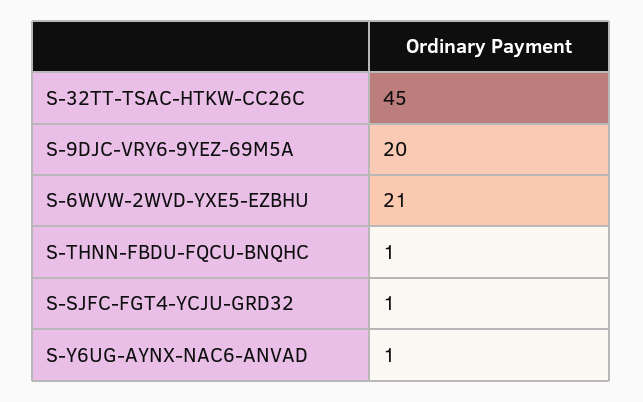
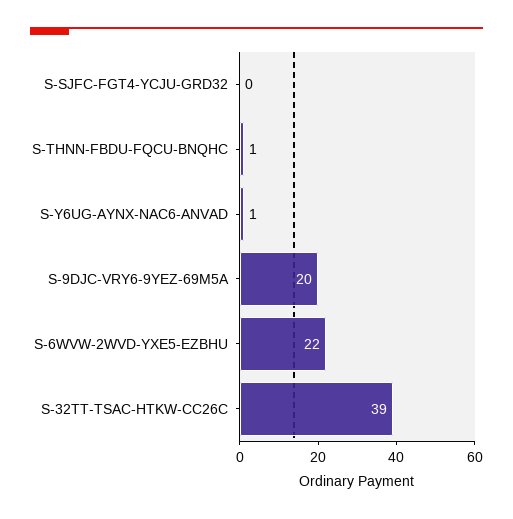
S-32TT-TSAC-HTKW-CC26C: 45 -> 39
S-6WVW-2WVD-YXE5-EZBHU: 21 -> 22
S-SJFC-FGT4-YCJU-GRD32: 1 -> 0

